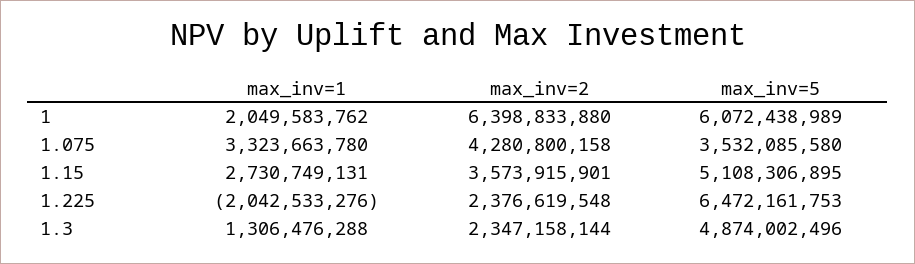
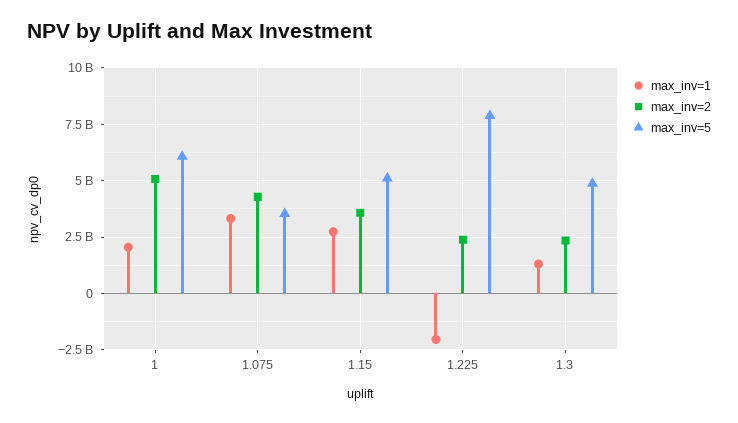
max_inv=2, 1: 6398833880 -> 5000000000
max_inv=5, 1.225: 6472161753 -> 8000000000

